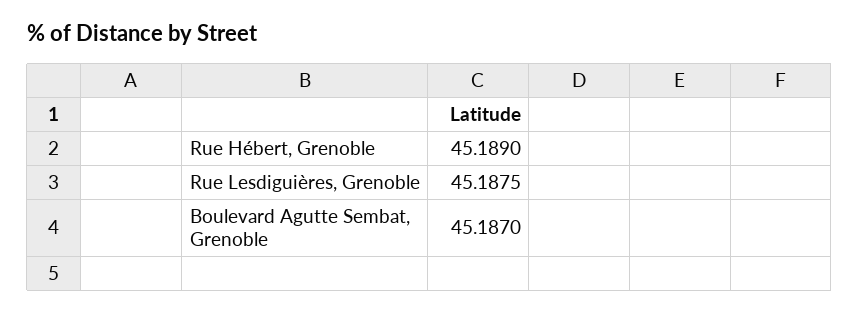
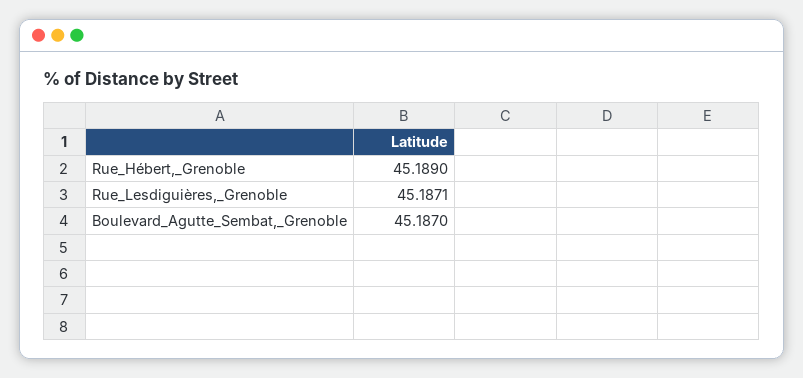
Rue Lesdiguières, Grenoble: 45.1875 -> 45.1871

